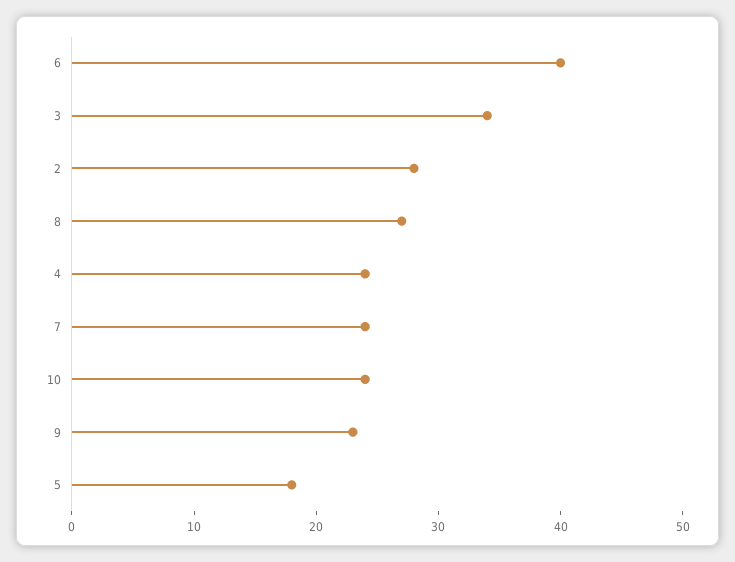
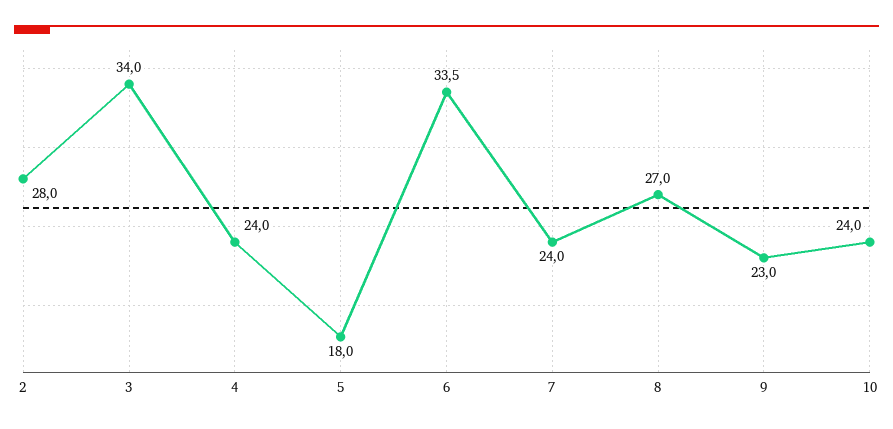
6: 40 -> 33.5

